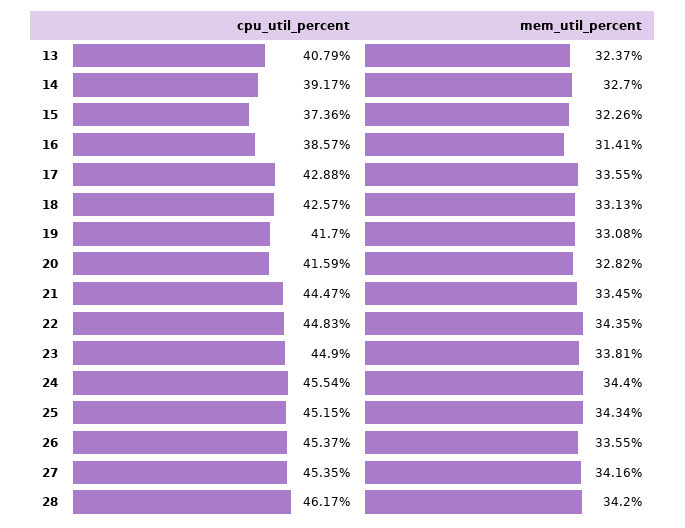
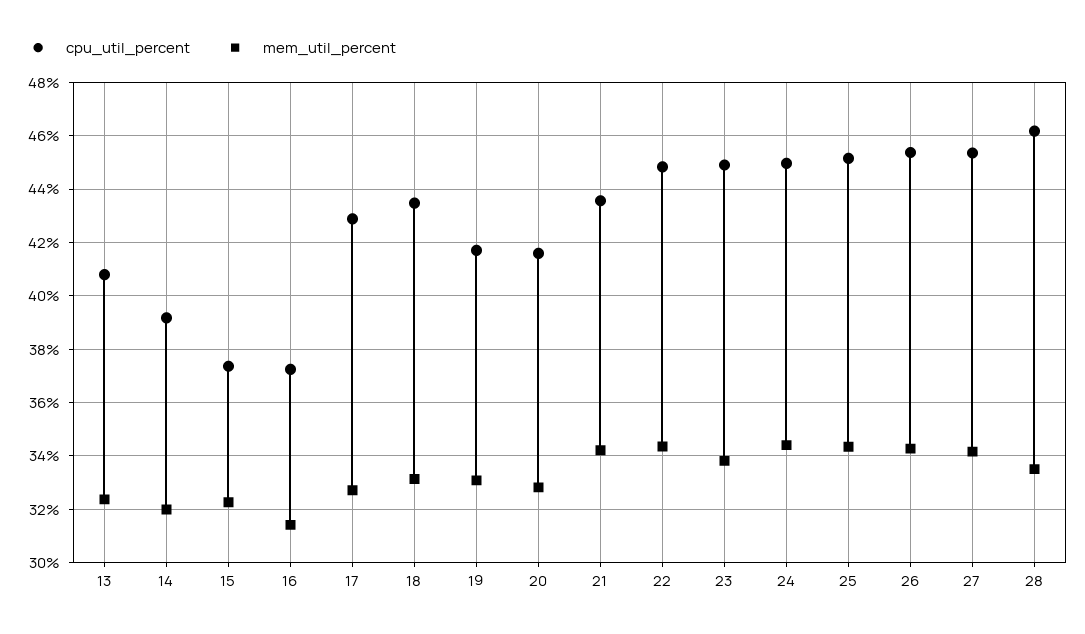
mem_util_percent, 14: 32.7 -> 32
cpu_util_percent, 16: 38.57 -> 37.25
mem_util_percent, 17: 33.55 -> 32.75
cpu_util_percent, 18: 42.57 -> 43.5
cpu_util_percent, 21: 44.47 -> 43.5
mem_util_percent, 21: 33.45 -> 34.25
cpu_util_percent, 24: 45.54 -> 45
mem_util_percent, 26: 33.55 -> 34.25
mem_util_percent, 28: 34.2 -> 33.5

